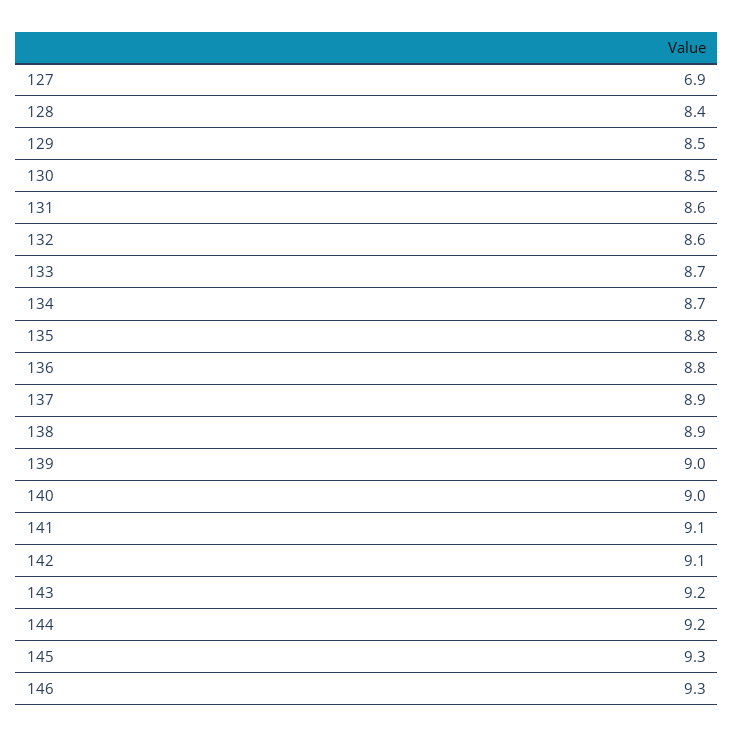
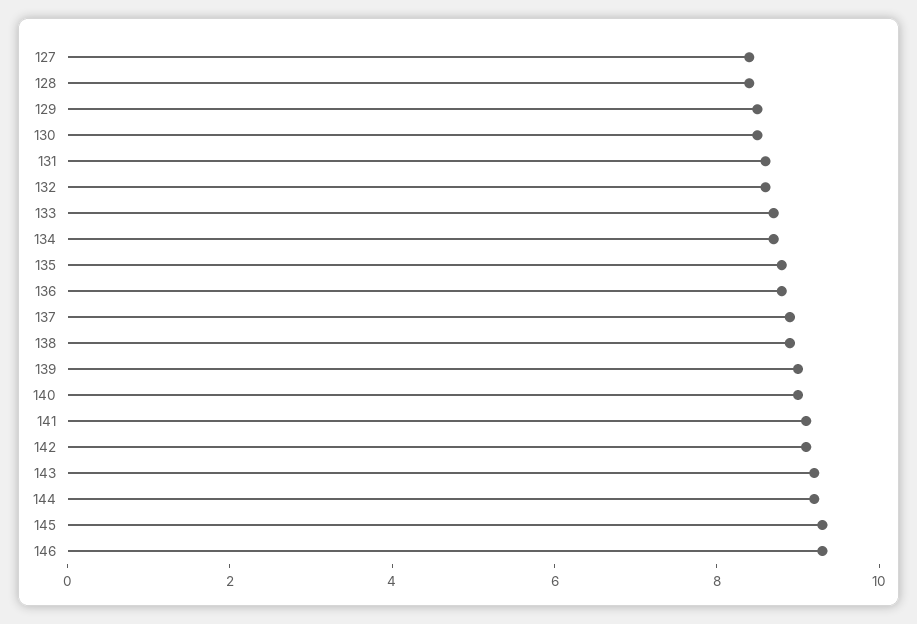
127: 6.9 -> 8.5

